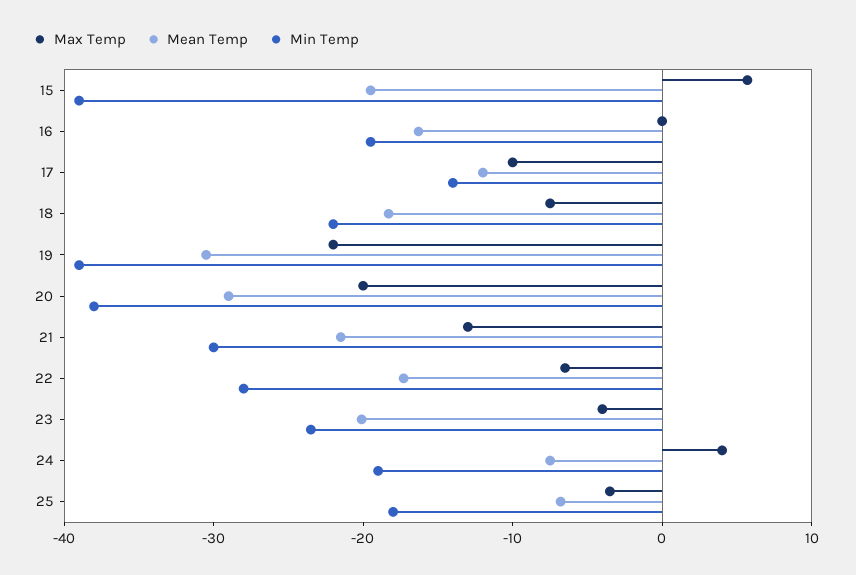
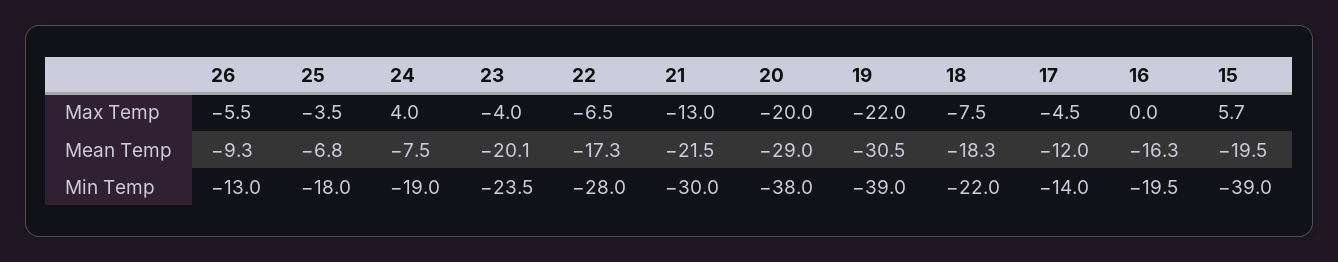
Max Temp, 17: -10 -> -4.5
Max Temp, 26: none -> -5.5
Mean Temp, 26: none -> -9.3
Min Temp, 26: none -> -13

